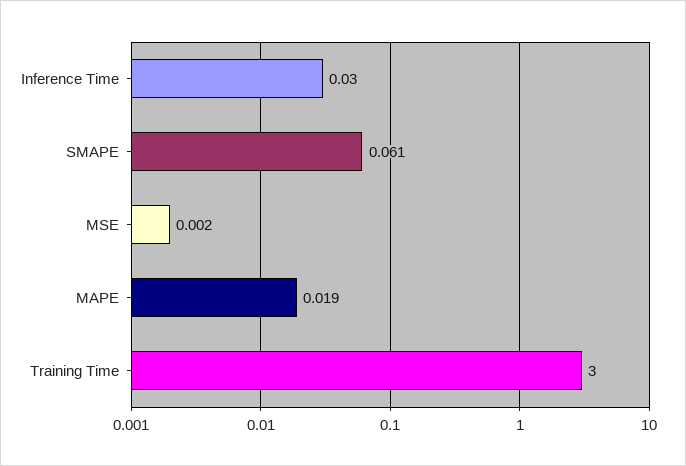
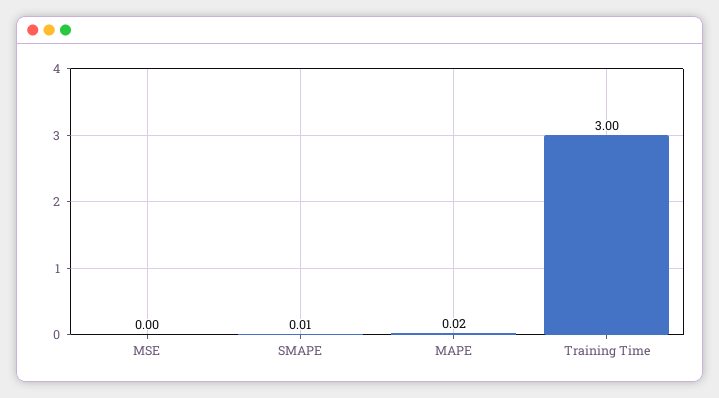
Inference Time: 0.03 -> none
SMAPE: 0.061 -> 0.01

